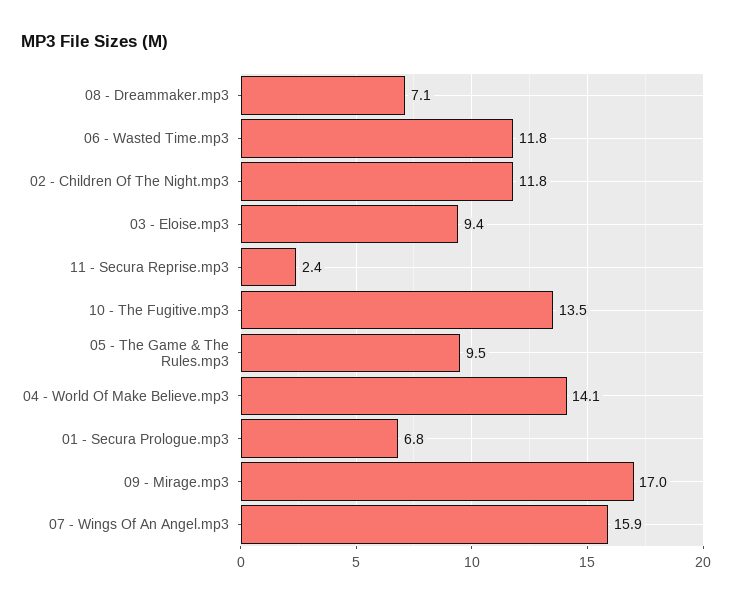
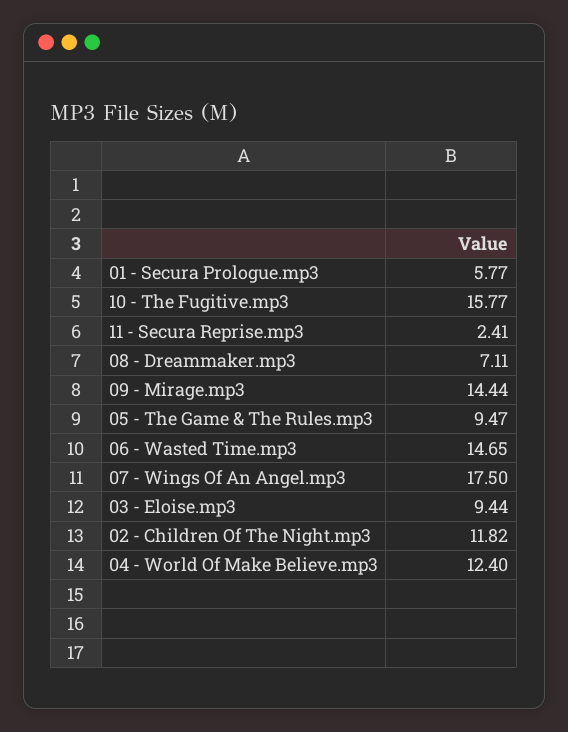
06 - Wasted Time.mp3: 11.8 -> 14.65
10 - The Fugitive.mp3: 13.5 -> 15.77
04 - World Of Make Believe.mp3: 14.1 -> 12.4
01 - Secura Prologue.mp3: 6.8 -> 5.77
09 - Mirage.mp3: 17 -> 14.44
07 - Wings Of An Angel.mp3: 15.9 -> 17.5

